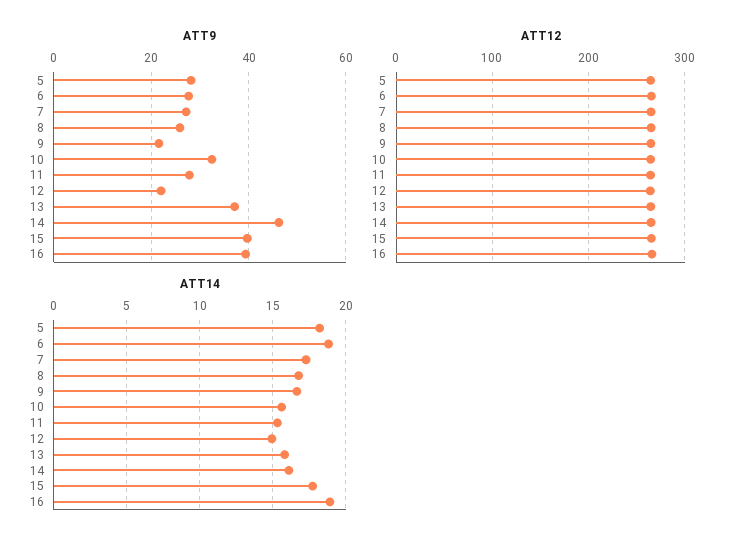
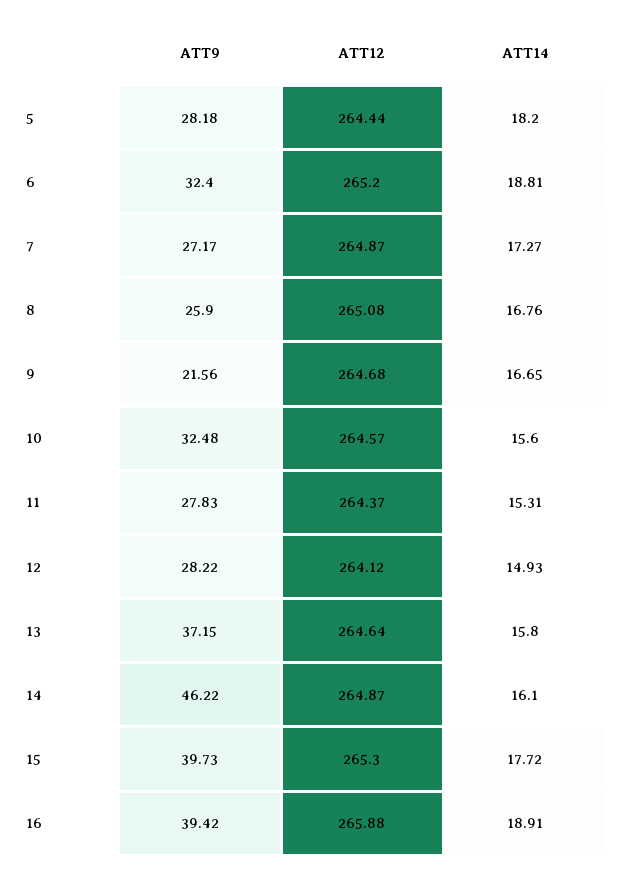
ATT9, 6: 28 -> 32.4
ATT9, 12: 22 -> 28.22

